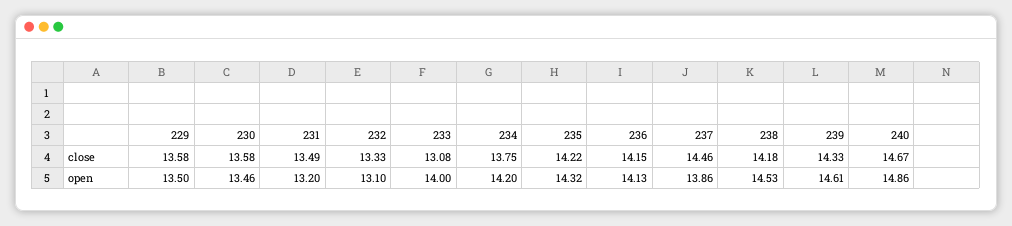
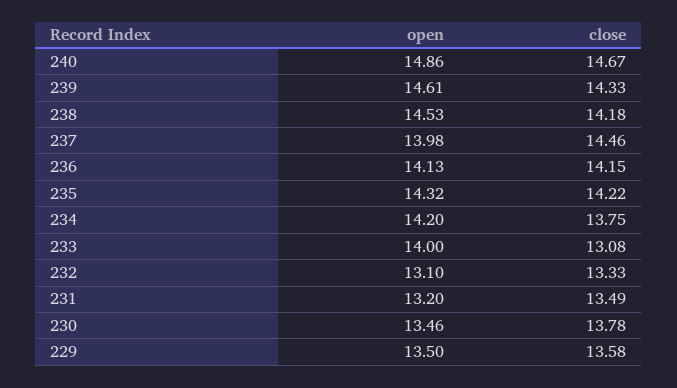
230, close: 13.58 -> 13.78
237, open: 13.86 -> 13.98

